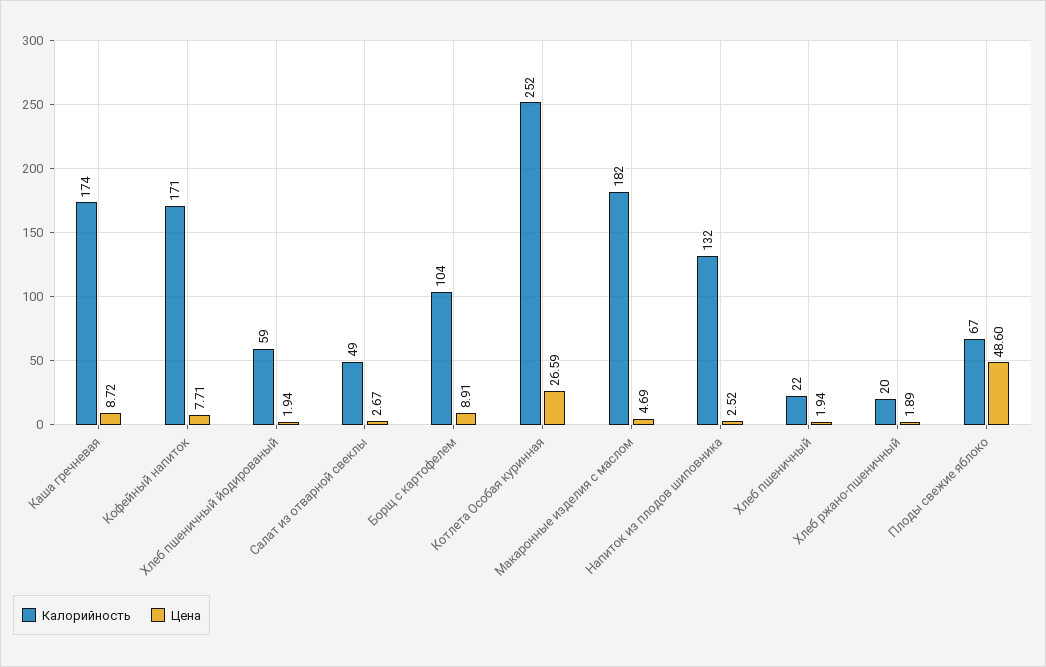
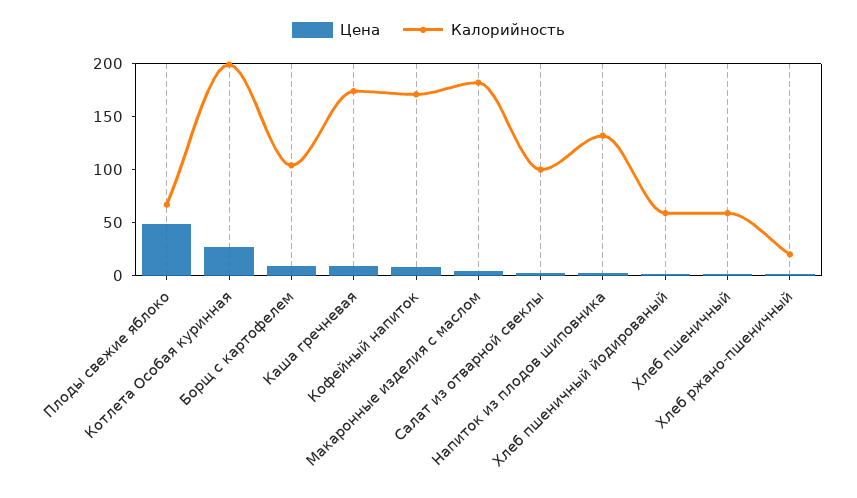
Калорийность, Салат из отварной свеклы: 49 -> 100
Калорийность, Котлета Особая куринная: 252 -> 200
Калорийность, Хлеб пшеничный: 22 -> 60

